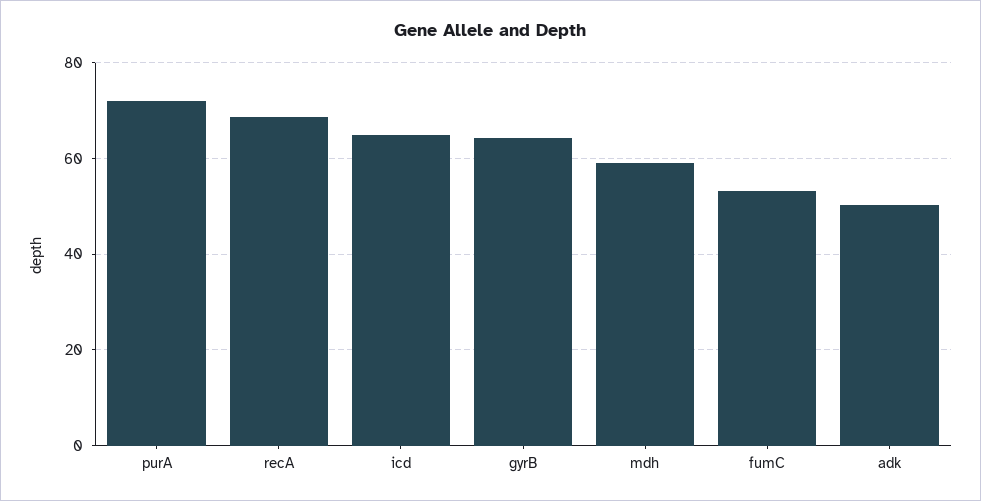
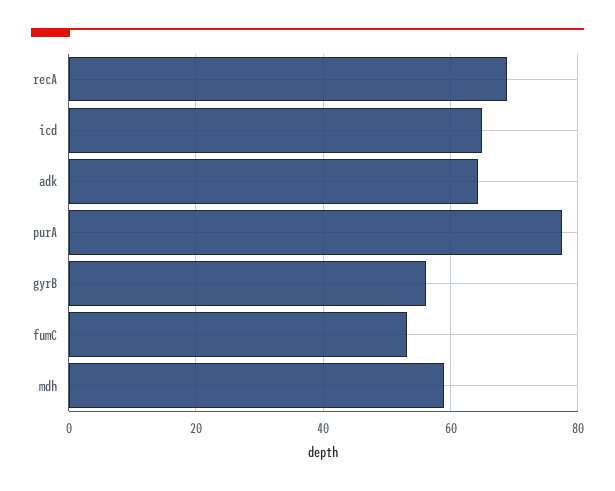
purA: 72 -> 78
gyrB: 64 -> 56
adk: 50 -> 64

